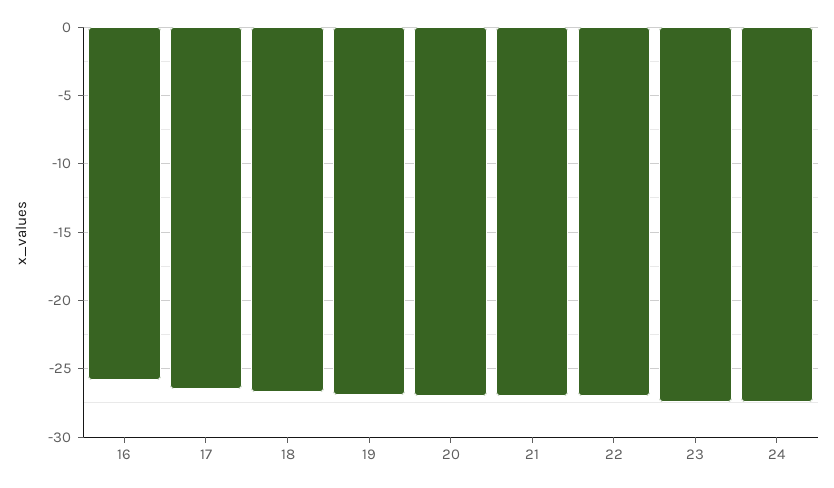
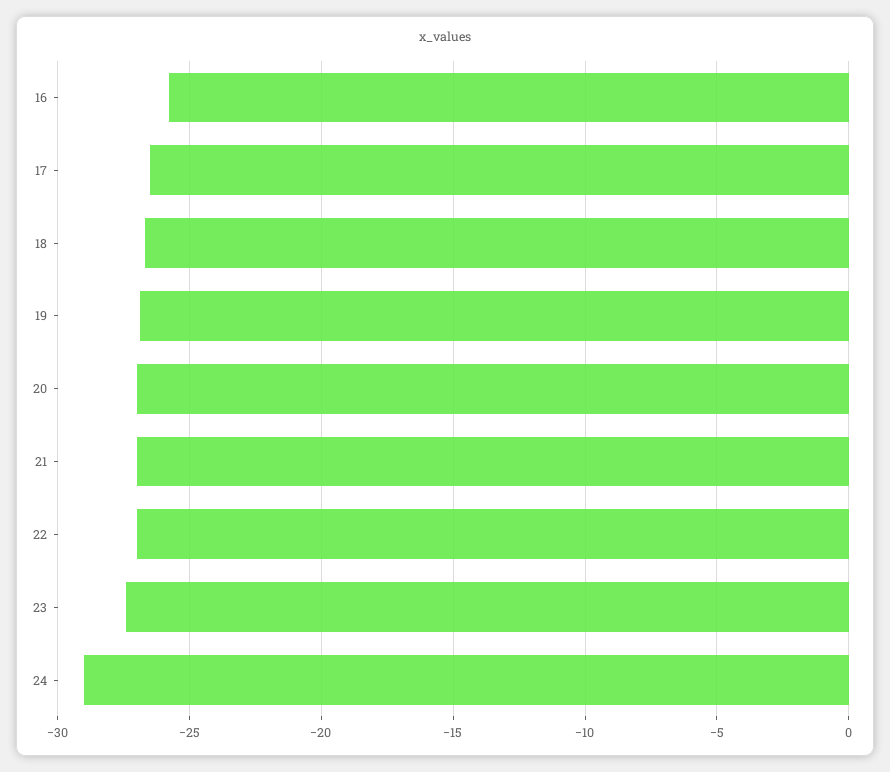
24: -27.5 -> -29

